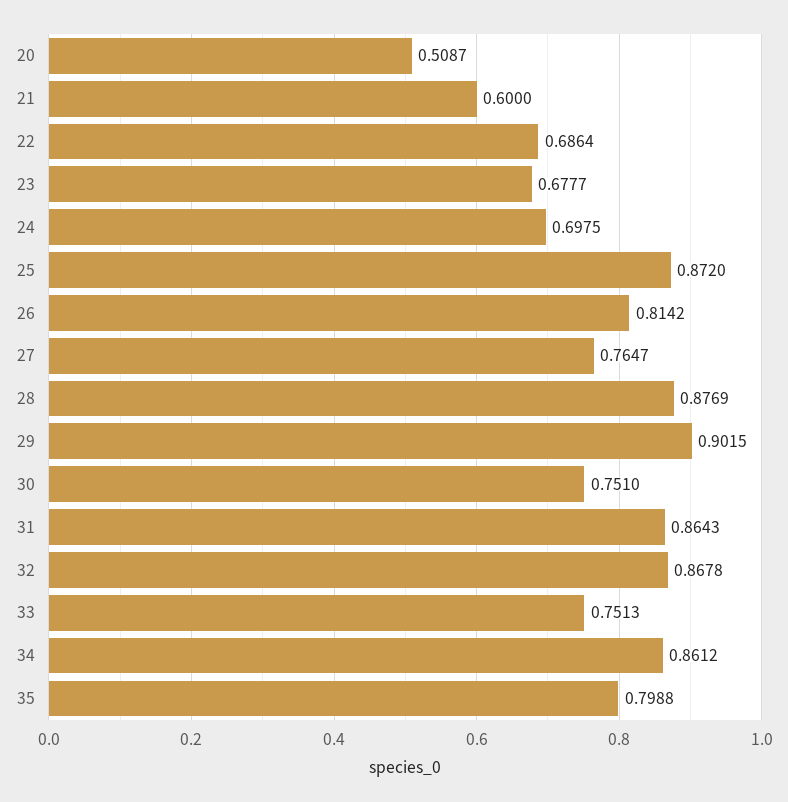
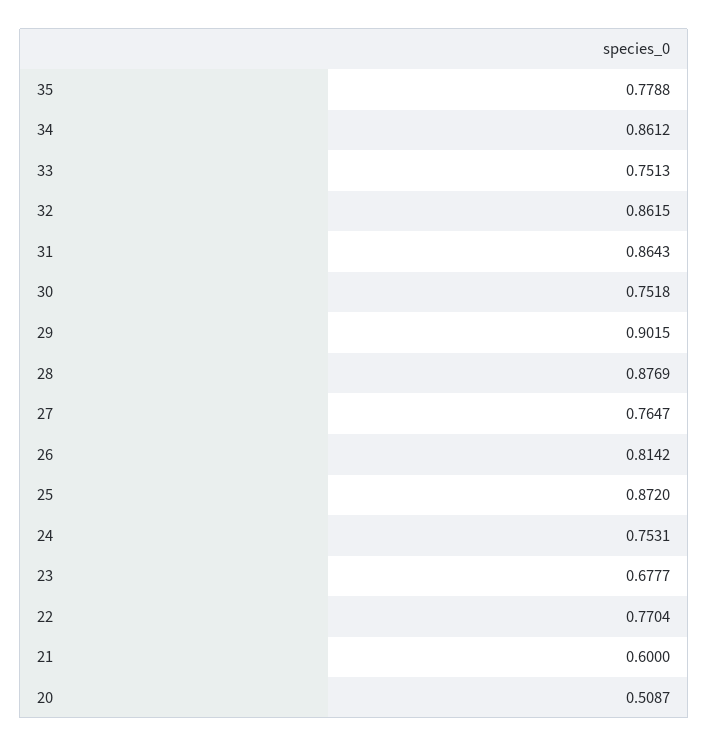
22: 0.6864 -> 0.7704
24: 0.6975 -> 0.7531
30: 0.751 -> 0.7518
32: 0.8678 -> 0.8615
35: 0.7988 -> 0.7788

